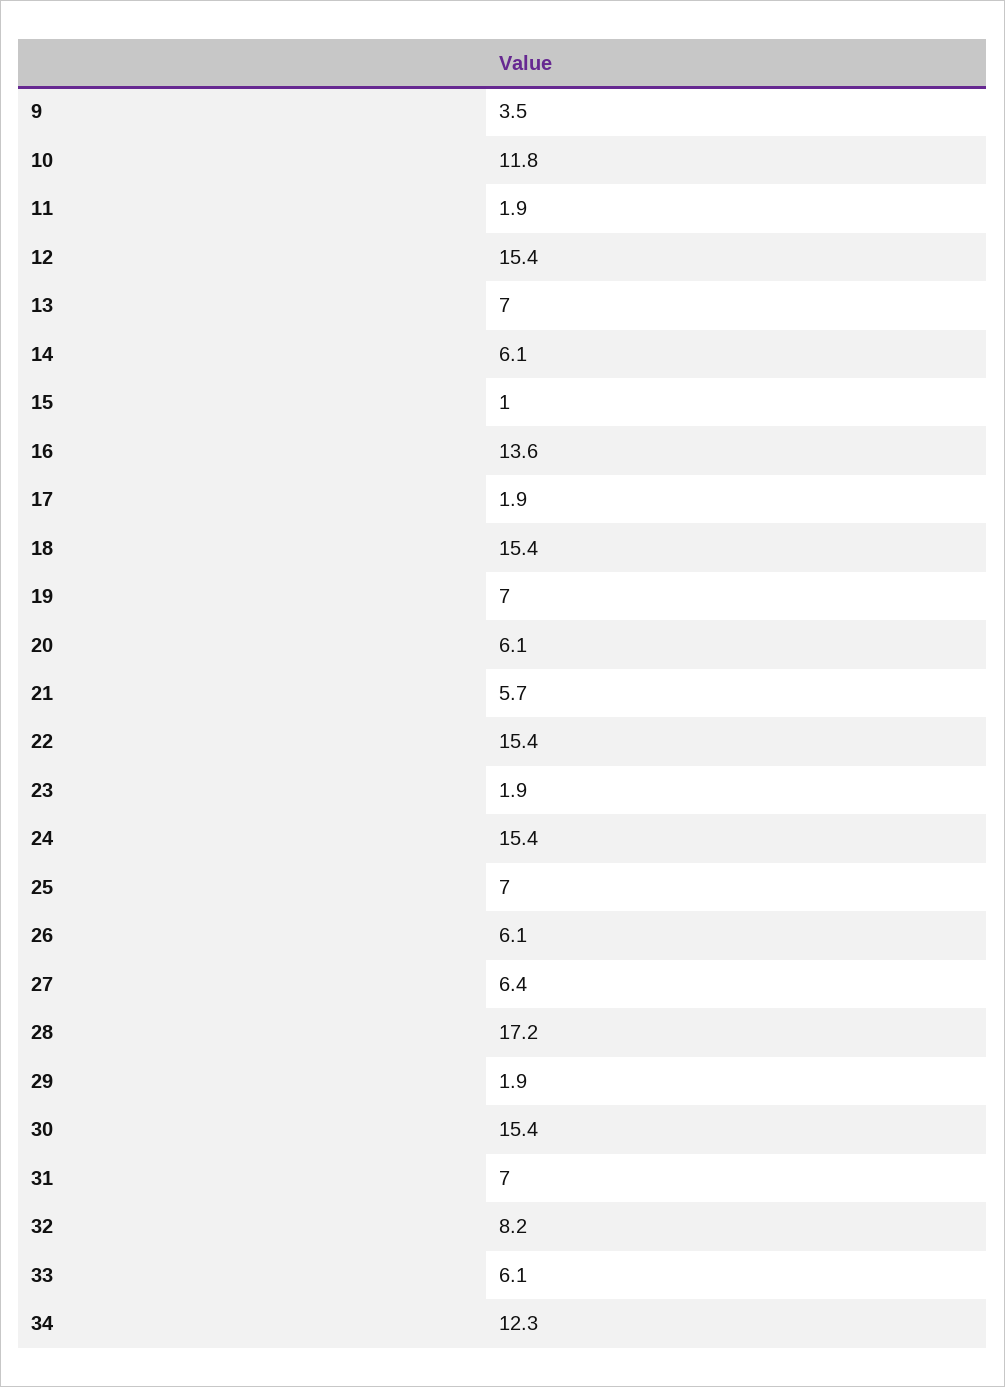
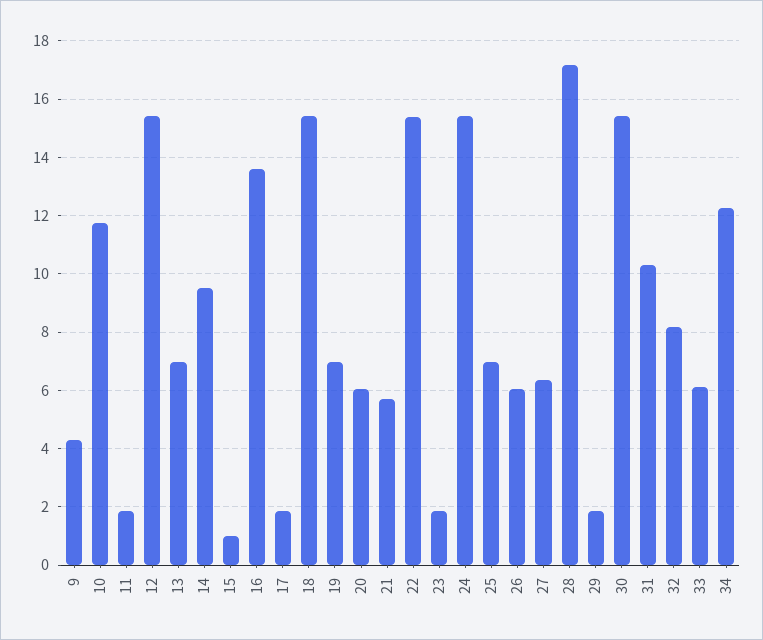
9: 3.5 -> 4.25
14: 6.1 -> 9.5
31: 7 -> 10.25

